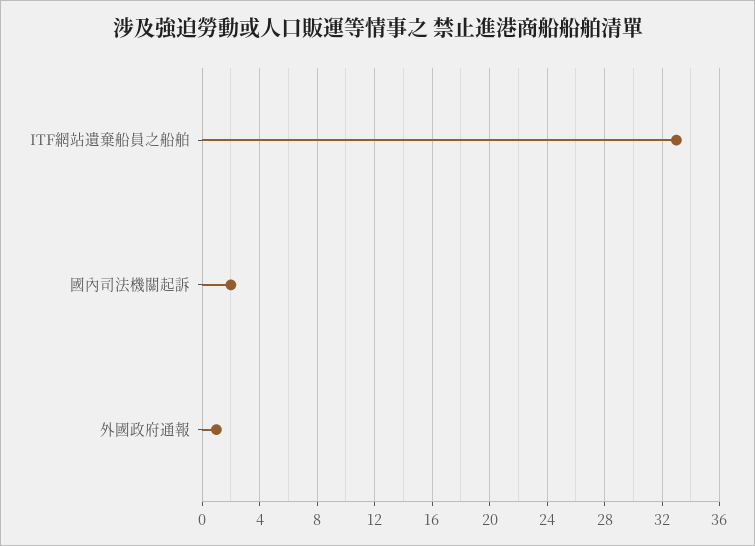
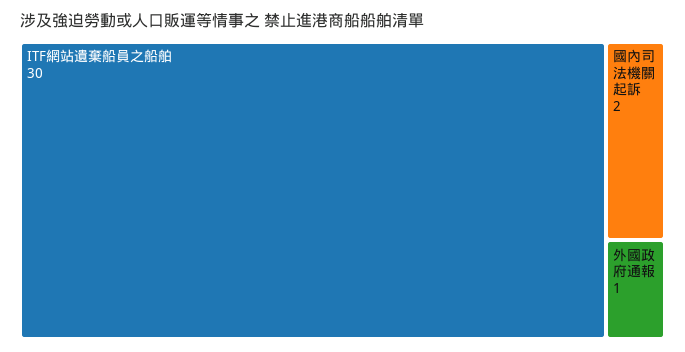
ITF網站遺棄船員之船舶: 33 -> 30

